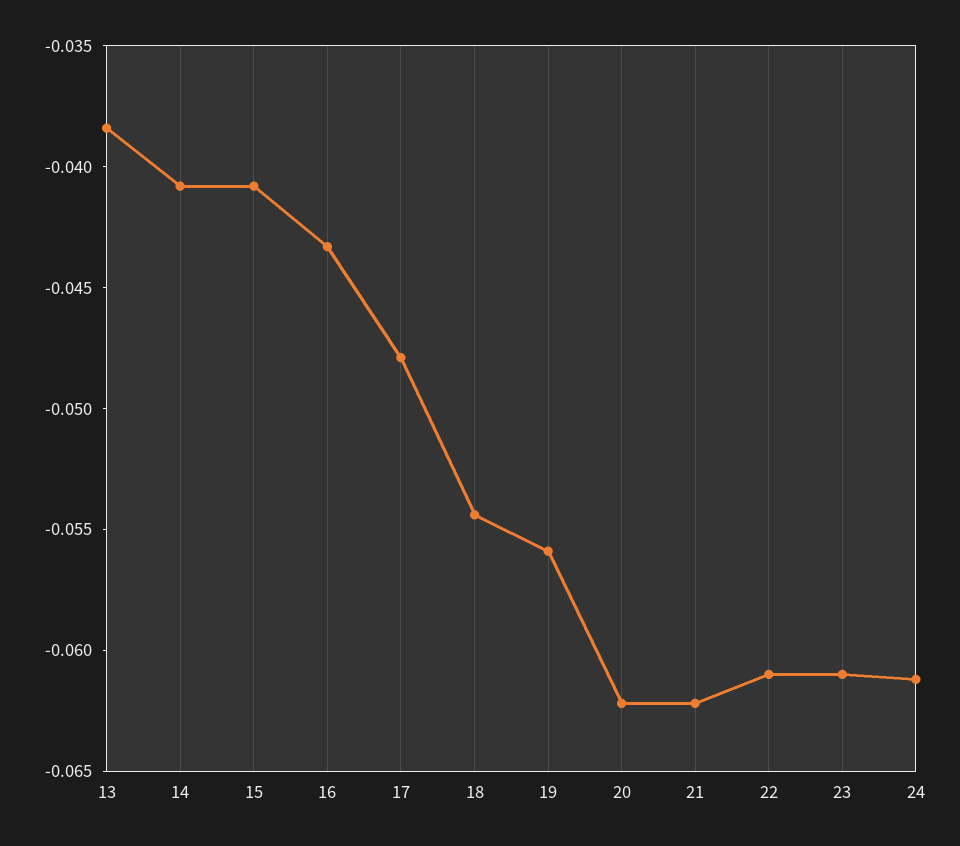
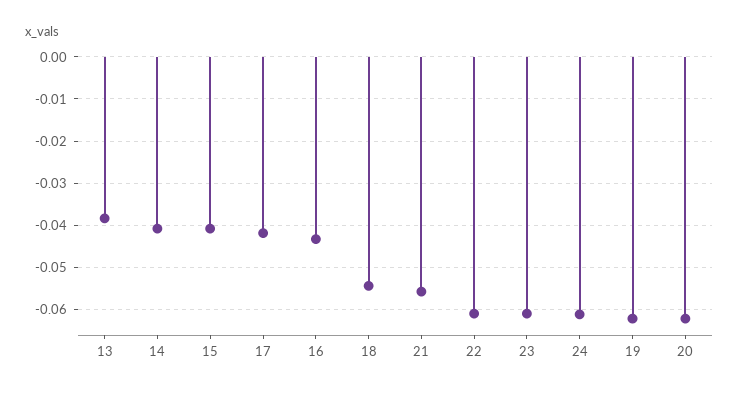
17: -0.048 -> -0.042
19: -0.056 -> -0.062
21: -0.062 -> -0.056

